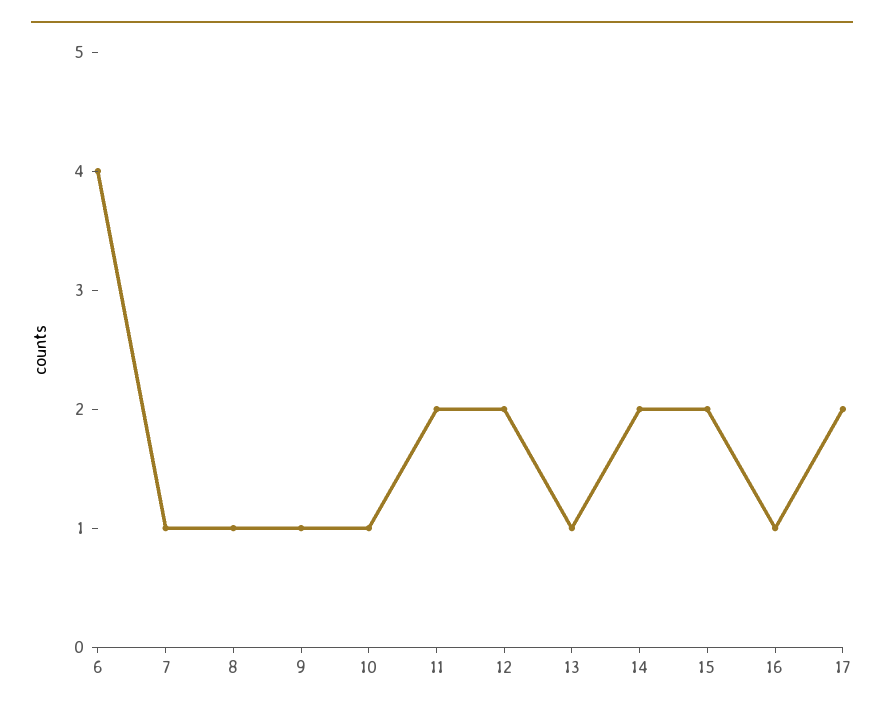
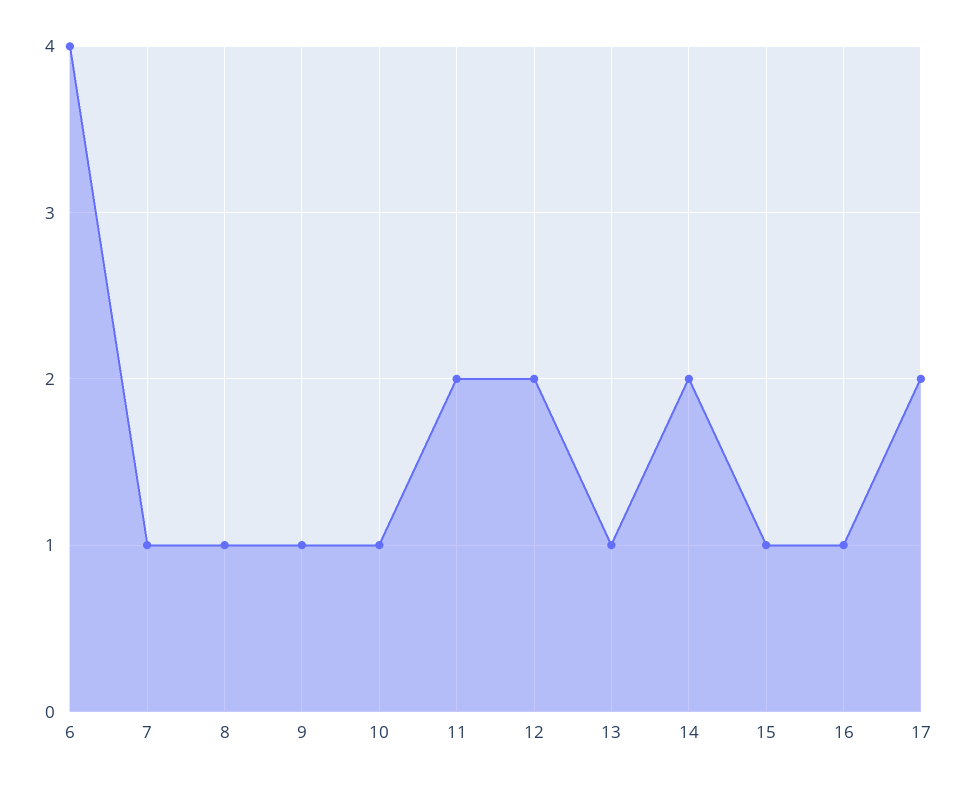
15: 2 -> 1

